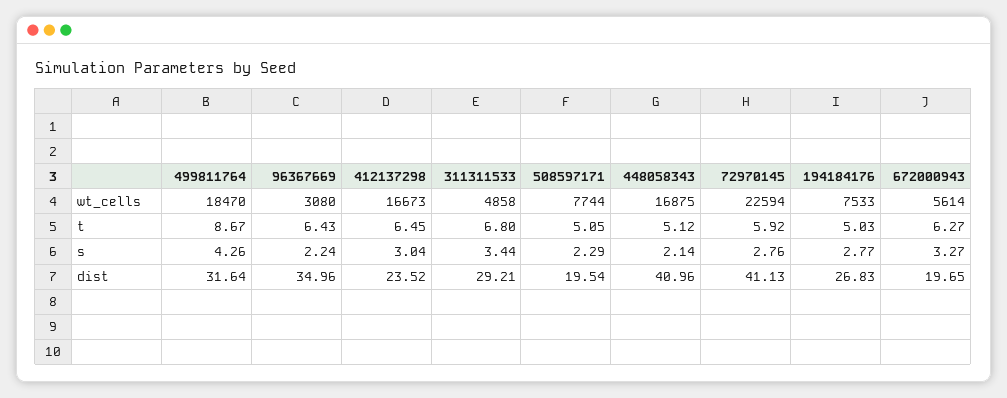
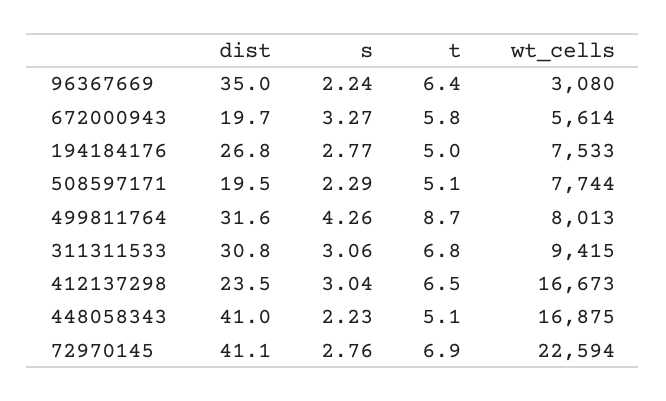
499811764, wt_cells: 18470 -> 8013
311311533, wt_cells: 4858 -> 9415
72970145, t: 5.92 -> 6.9
672000943, t: 6.27 -> 5.8
311311533, s: 3.44 -> 3.06
448058343, s: 2.14 -> 2.23
311311533, dist: 29.21 -> 30.8

